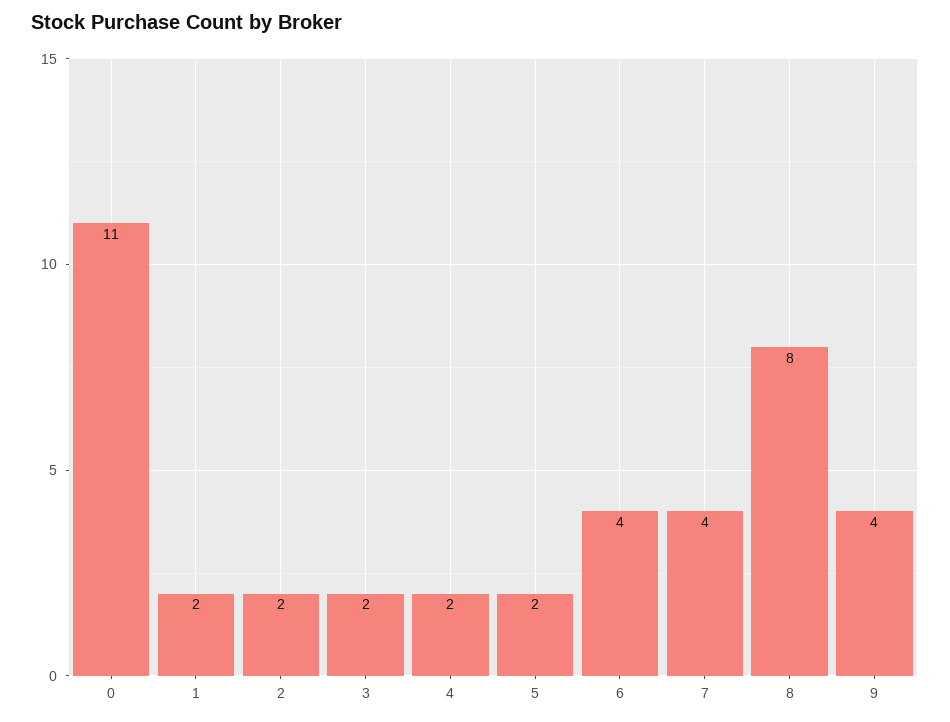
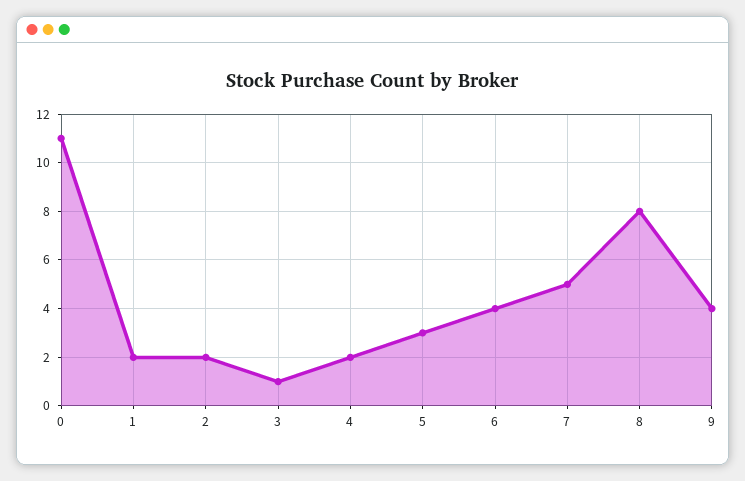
3: 2 -> 1
5: 2 -> 3
7: 4 -> 5

